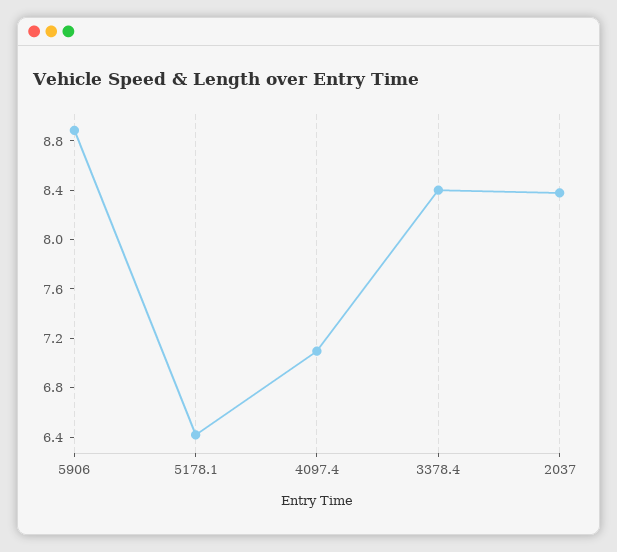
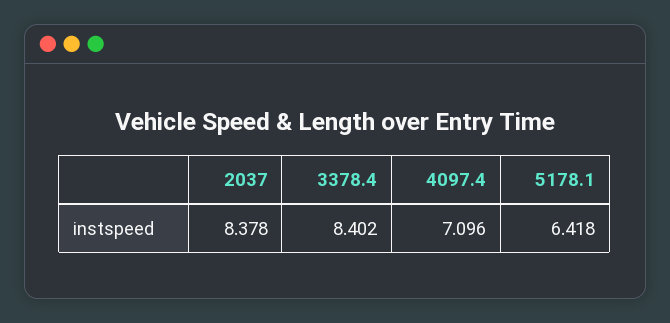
5906: 8.9 -> none

